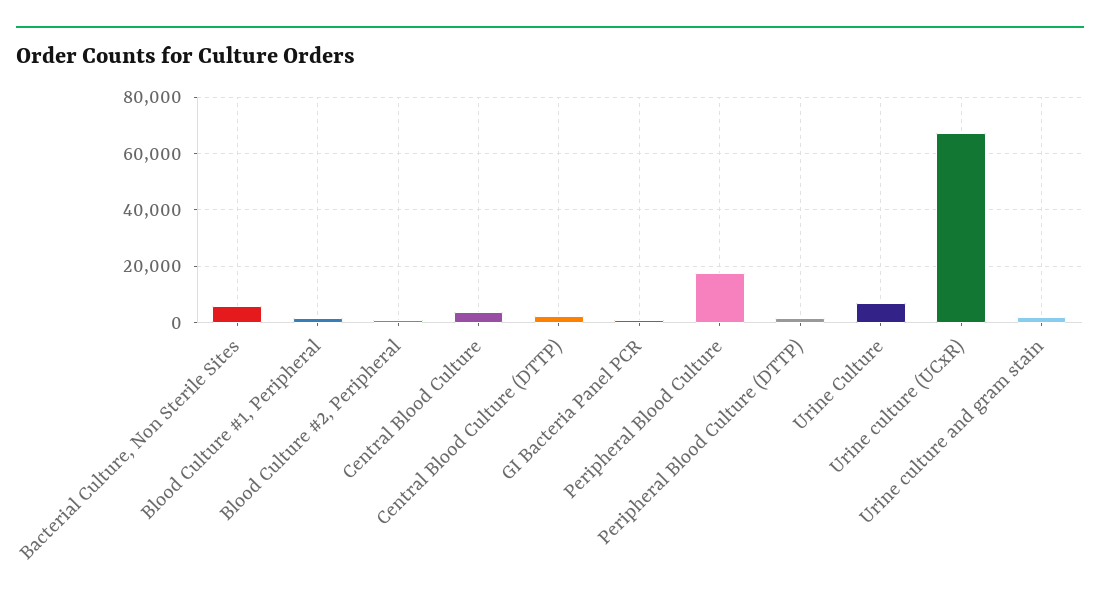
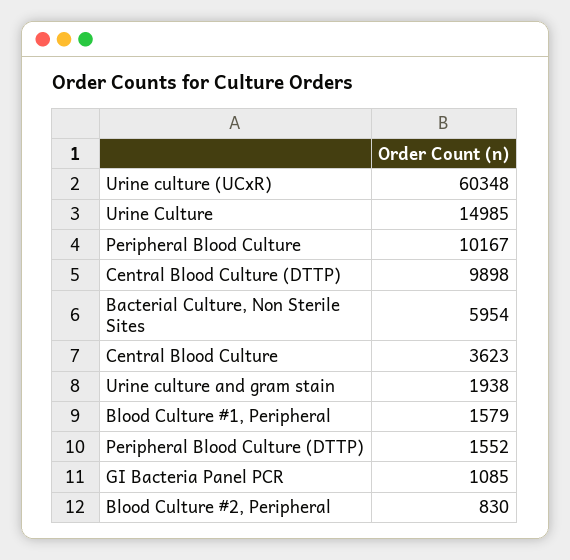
Central Blood Culture (DTTP): 2500 -> 9898
Peripheral Blood Culture: 17500 -> 10167
Urine Culture: 7500 -> 14985
Urine culture (UCxR): 67500 -> 60348

